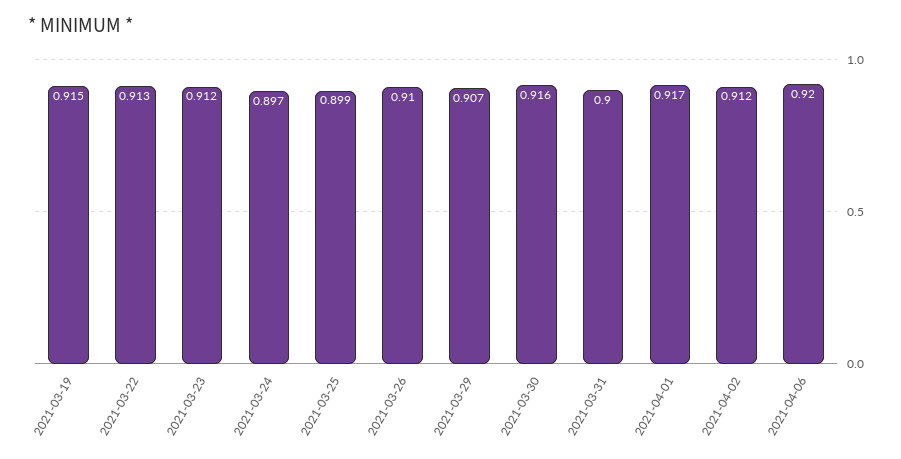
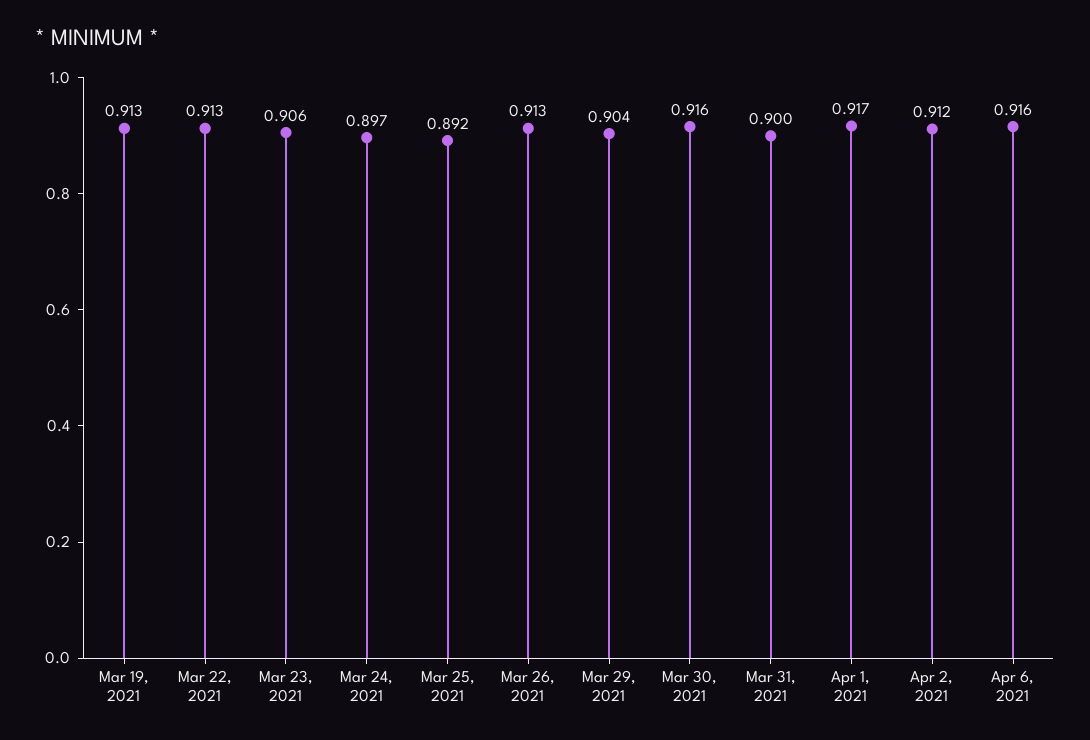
2021-03-19: 0.915 -> 0.913
2021-03-23: 0.912 -> 0.906
2021-03-25: 0.899 -> 0.892
2021-03-26: 0.91 -> 0.913
2021-03-29: 0.907 -> 0.904
2021-04-06: 0.92 -> 0.916

